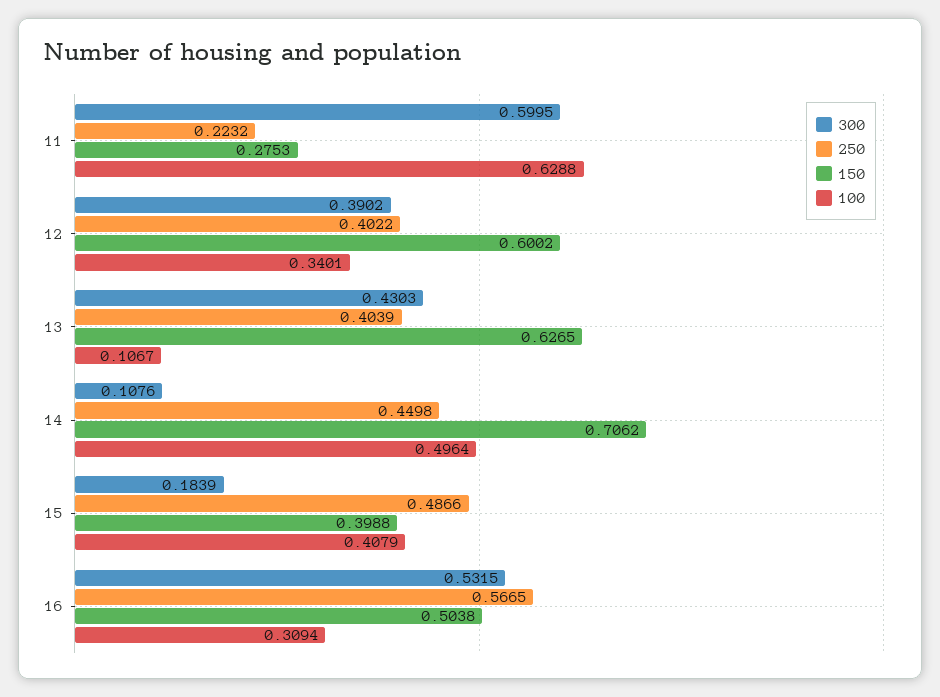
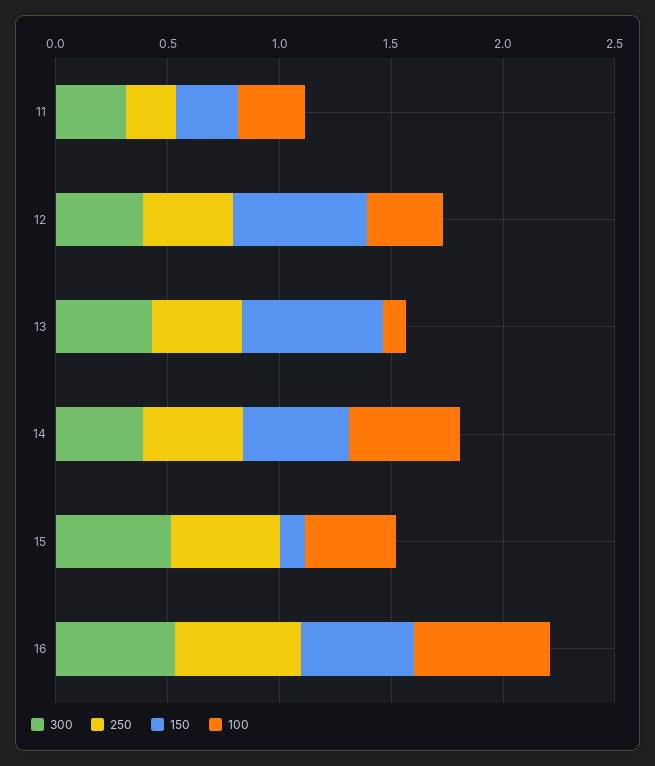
300, 11: 0.5995 -> 0.3
100, 11: 0.6288 -> 0.3
300, 14: 0.1076 -> 0.4
150, 14: 0.7062 -> 0.5
300, 15: 0.1839 -> 0.5
150, 15: 0.3988 -> 0.1
100, 16: 0.3094 -> 0.6

